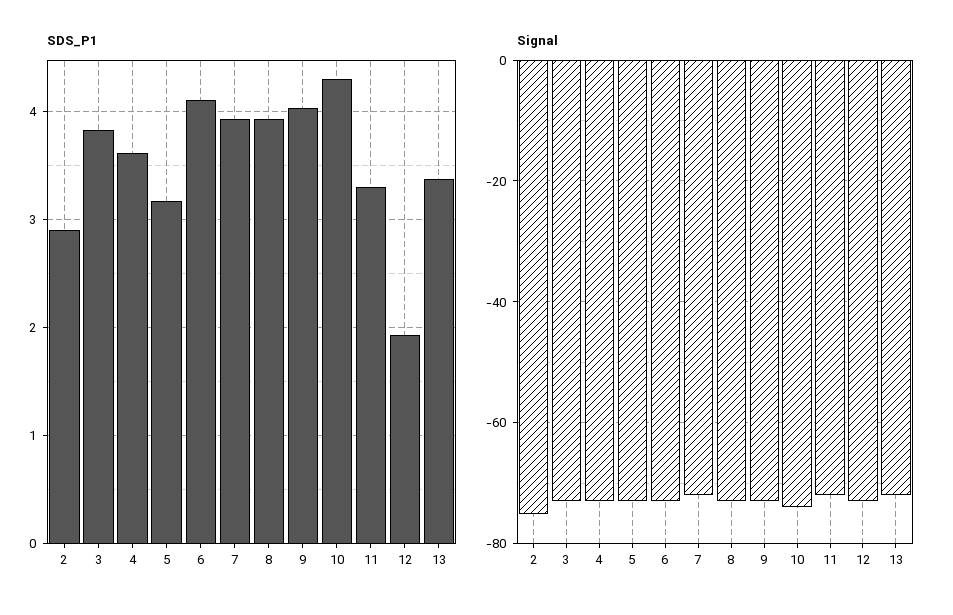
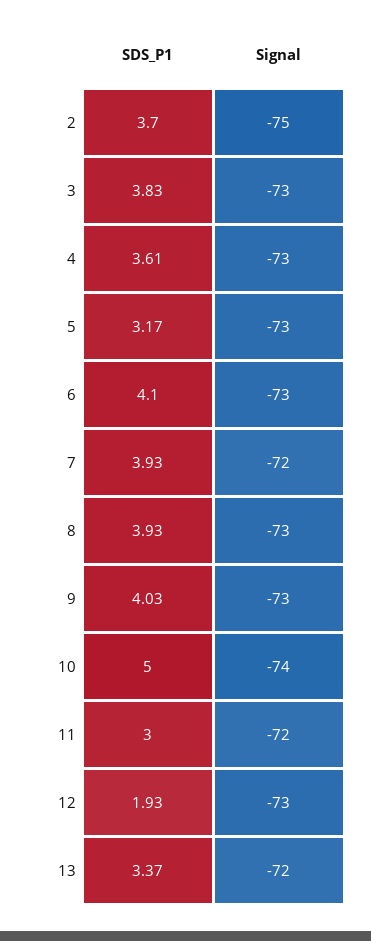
SDS_P1, 2: 2.9 -> 3.7
SDS_P1, 10: 4.3 -> 5
SDS_P1, 11: 3.3 -> 3

